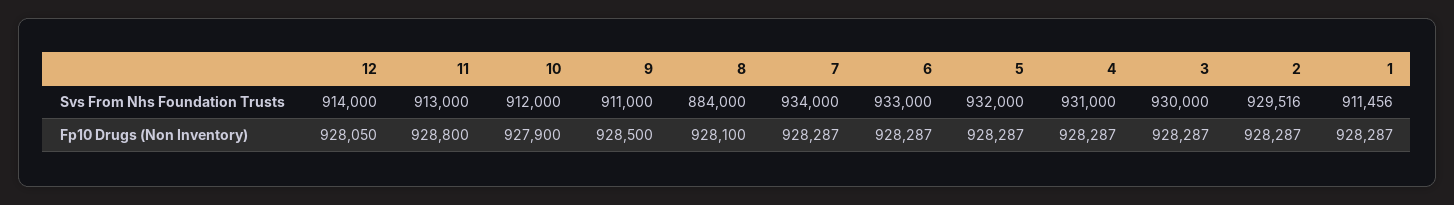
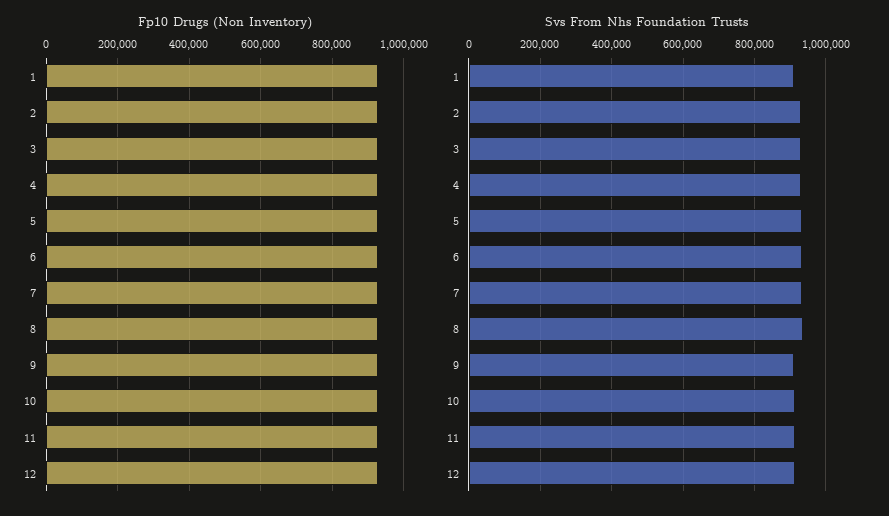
Svs From Nhs Foundation Trusts, 8: 884000 -> 940000

